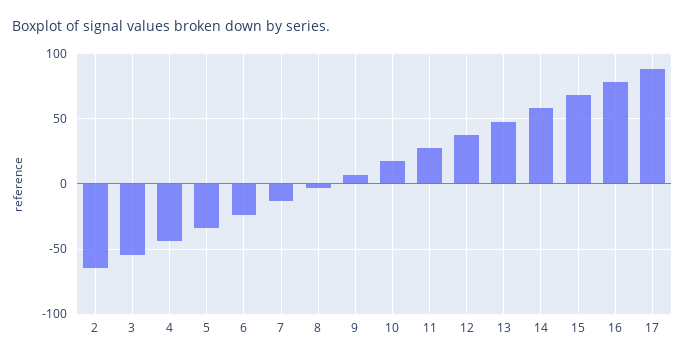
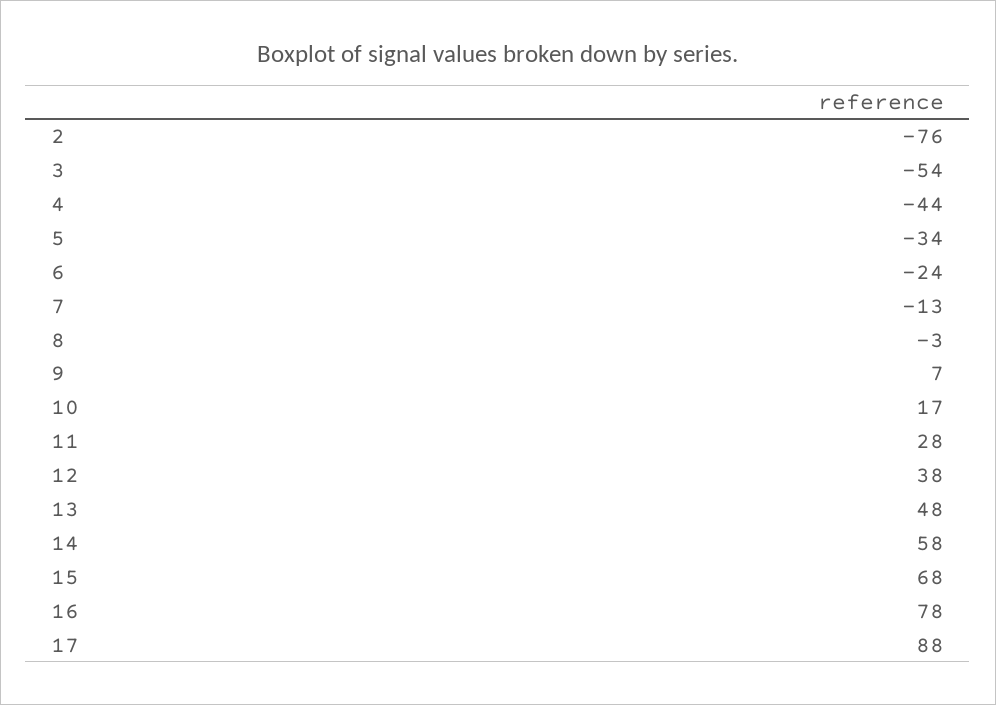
2: -65 -> -76

